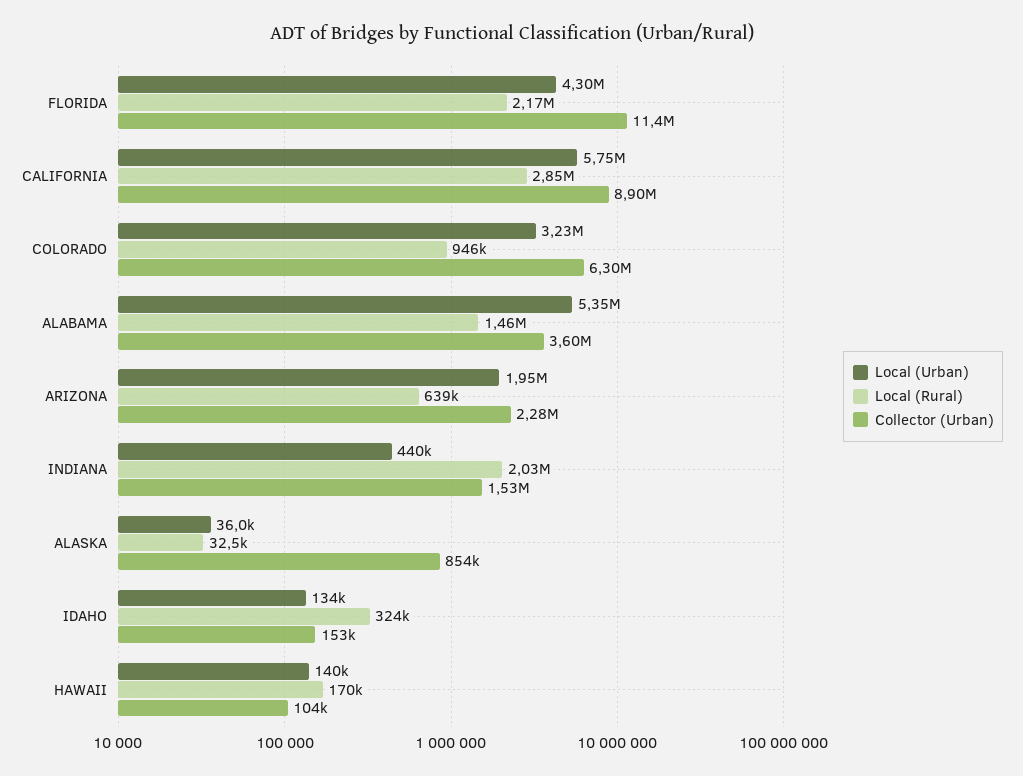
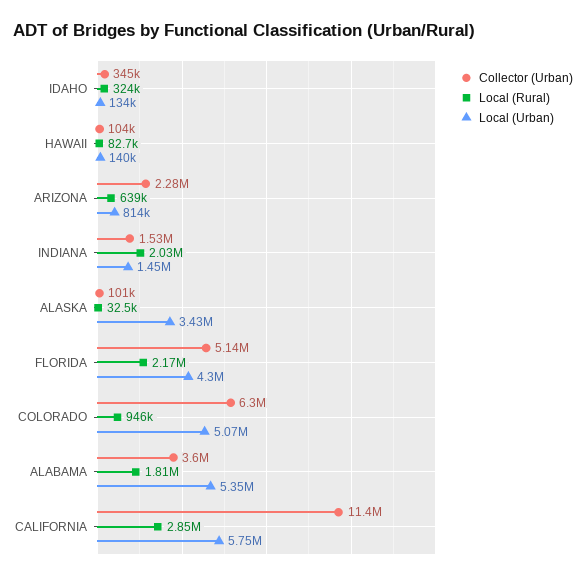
Collector (Urban), FLORIDA: 11400000 -> 5140000
Collector (Urban), CALIFORNIA: 8900000 -> 11400000
Local (Urban), COLORADO: 3230000 -> 5070000
Local (Rural), ALABAMA: 1460000 -> 1810000
Local (Urban), ARIZONA: 1950000 -> 814000
Local (Urban), INDIANA: 440000 -> 1450000
Local (Urban), ALASKA: 36000 -> 3430000
Collector (Urban), ALASKA: 854000 -> 101000
Collector (Urban), IDAHO: 153000 -> 345000
Local (Rural), HAWAII: 170000 -> 82700

